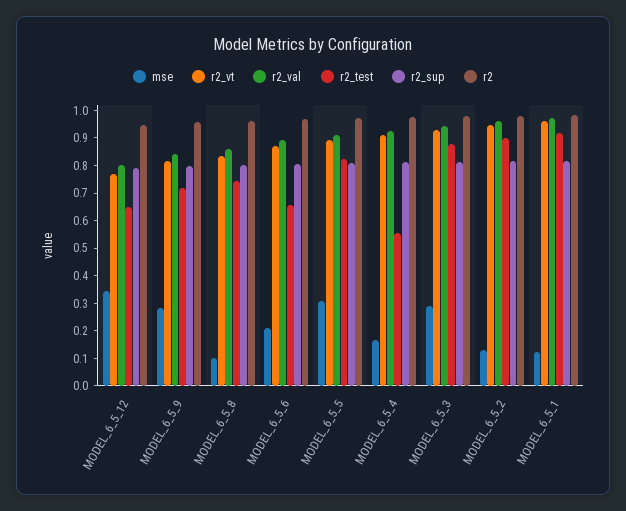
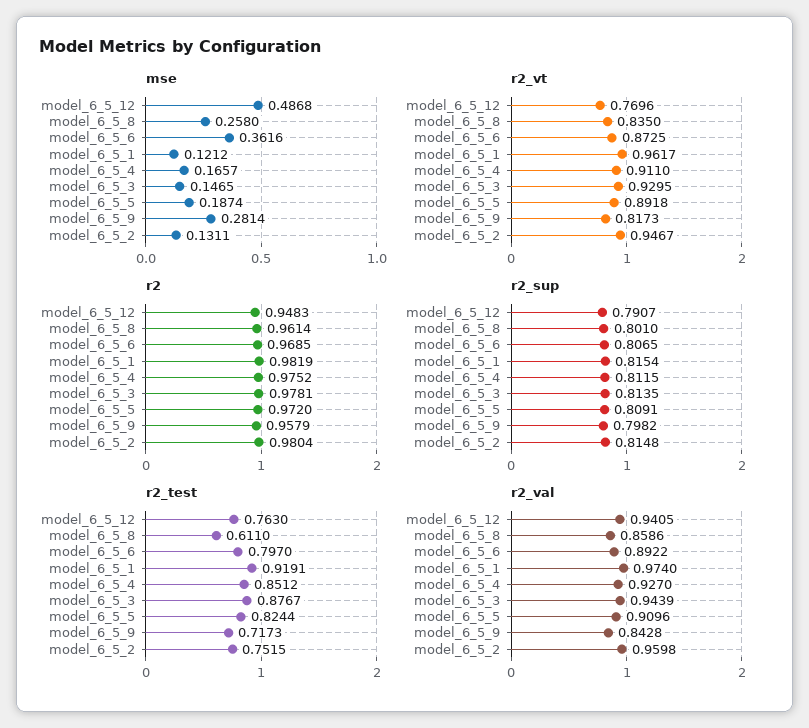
mse, MODEL_6_5_12: 0.35 -> 0.4868
r2_val, MODEL_6_5_12: 0.8 -> 0.9405
r2_test, MODEL_6_5_12: 0.65 -> 0.763
mse, MODEL_6_5_8: 0.1 -> 0.258
r2_test, MODEL_6_5_8: 0.75 -> 0.611
mse, MODEL_6_5_6: 0.2 -> 0.3616
r2_test, MODEL_6_5_6: 0.65 -> 0.797
mse, MODEL_6_5_5: 0.3 -> 0.1874
r2_test, MODEL_6_5_4: 0.55 -> 0.8512
mse, MODEL_6_5_3: 0.3 -> 0.1465
r2_test, MODEL_6_5_2: 0.9 -> 0.7515

